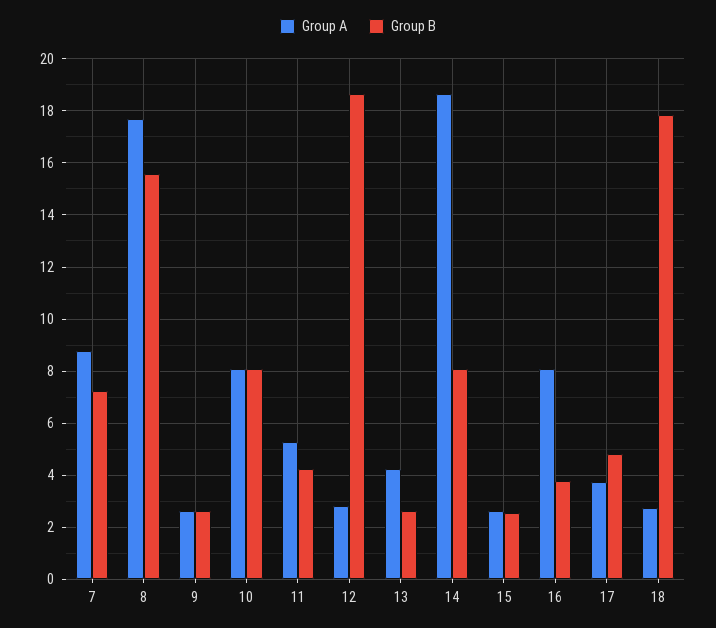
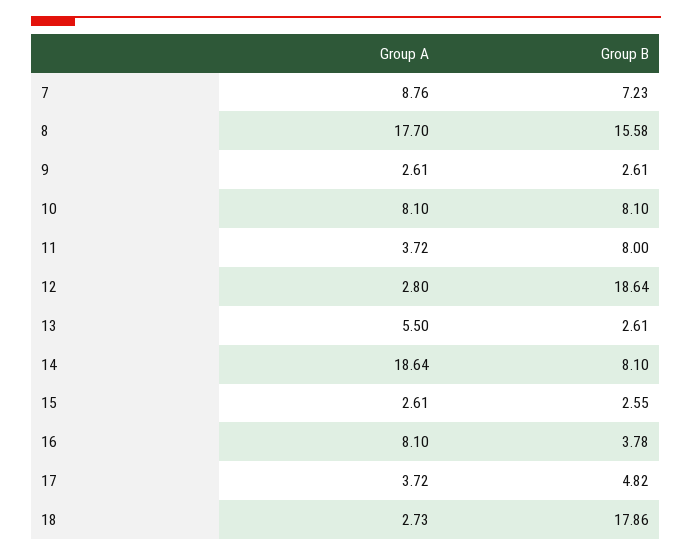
Group A, 11: 5.25 -> 3.72
Group B, 11: 4.25 -> 8
Group A, 13: 4.25 -> 5.5

